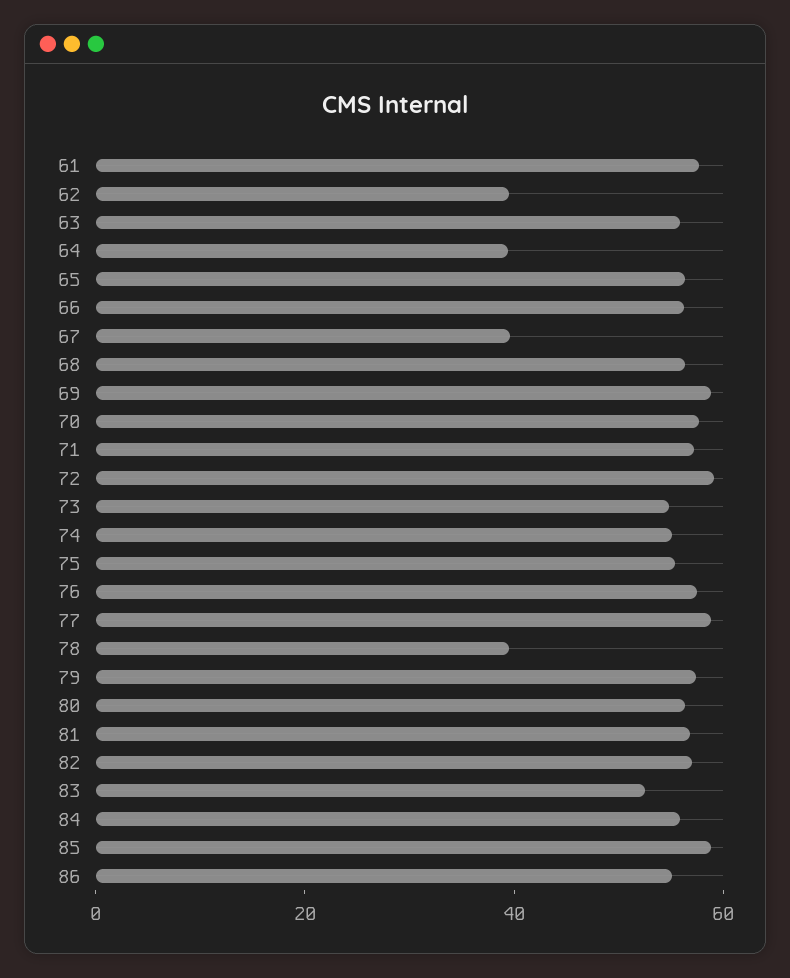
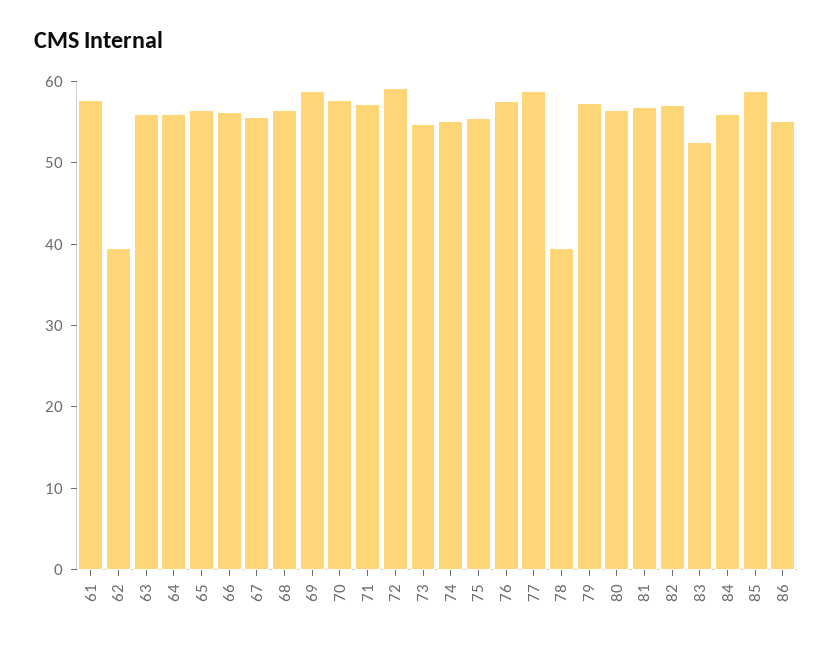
64: 40 -> 56
67: 40 -> 56

